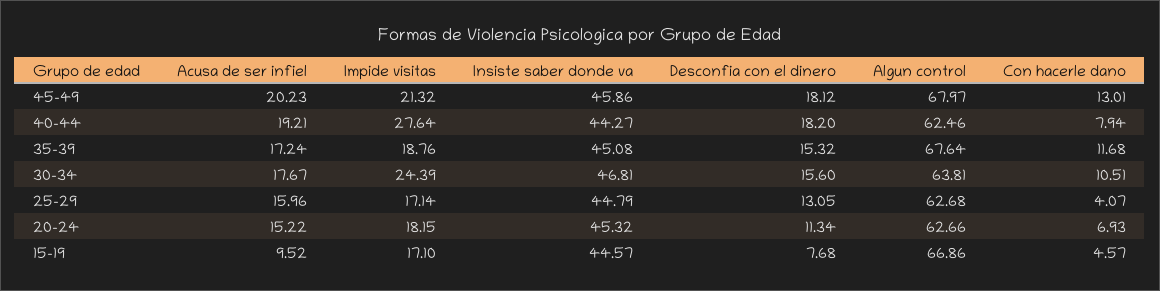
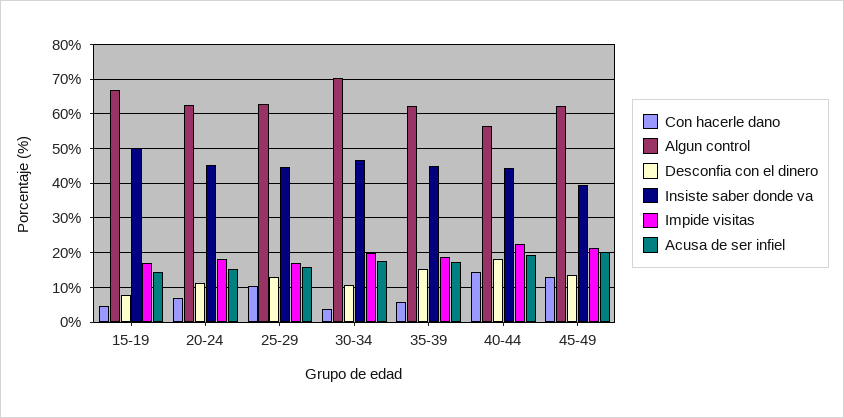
Insiste saber donde va, 45-49: 45.86 -> 40
Desconfia con el dinero, 45-49: 18.12 -> 14
Algun control, 45-49: 67.97 -> 62
Impide visitas, 40-44: 27.64 -> 22
Algun control, 40-44: 62.46 -> 56
Con hacerle dano, 40-44: 7.94 -> 14
Algun control, 35-39: 67.64 -> 62
Con hacerle dano, 35-39: 11.68 -> 6
Impide visitas, 30-34: 24.39 -> 20
Desconfia con el dinero, 30-34: 15.6 -> 10
Algun control, 30-34: 63.81 -> 70
Con hacerle dano, 30-34: 10.51 -> 4
Con hacerle dano, 25-29: 4.07 -> 10
Acusa de ser infiel, 15-19: 9.52 -> 14
Insiste saber donde va, 15-19: 44.57 -> 50

